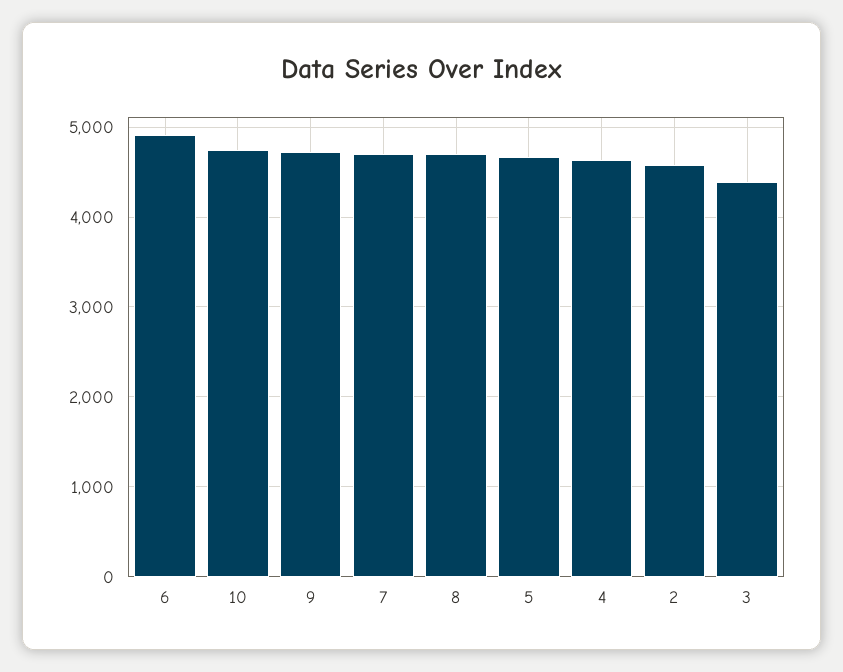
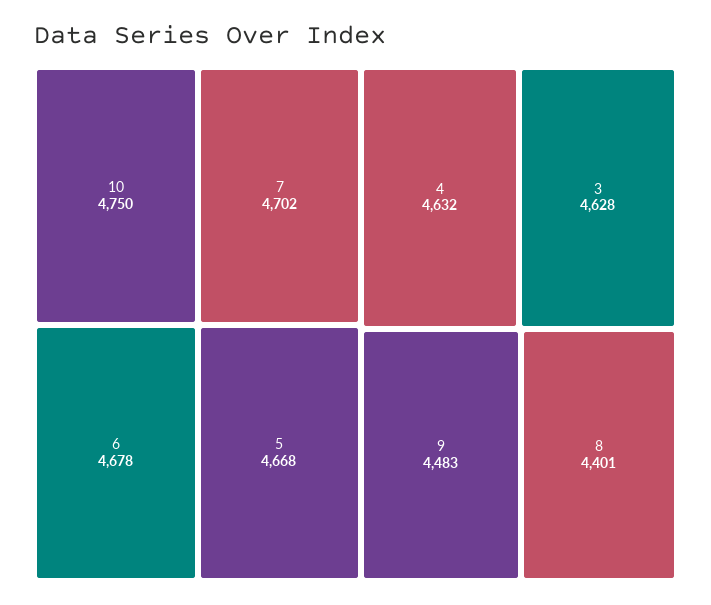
6: 4900 -> 4678
9: 4700 -> 4483
8: 4700 -> 4401
2: 4600 -> none
3: 4400 -> 4628

